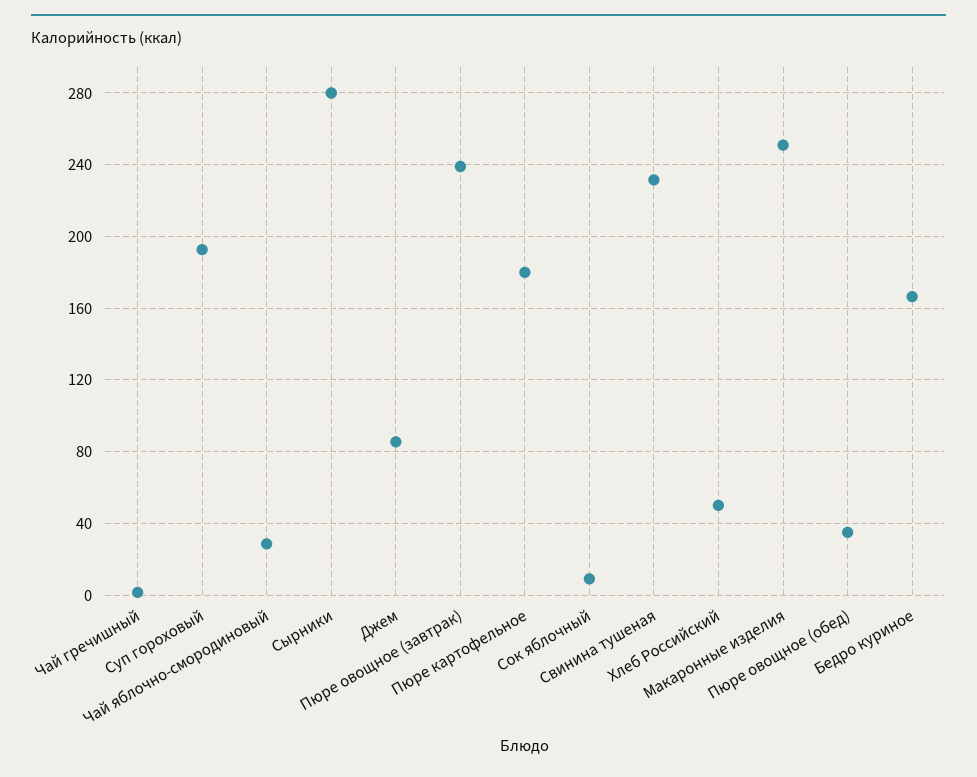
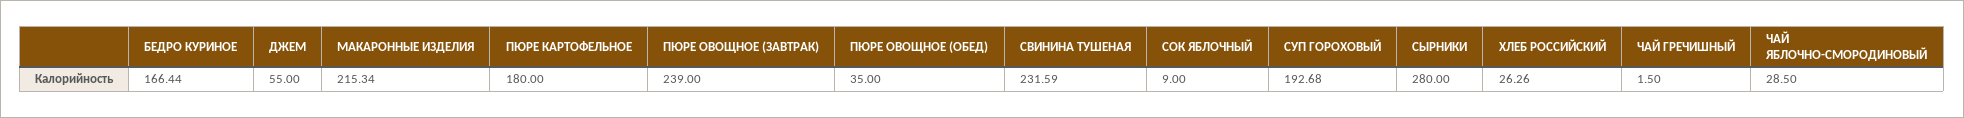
Джем: 85 -> 55
Хлеб Российский: 50 -> 26.26
Макаронные изделия: 250 -> 215.34

